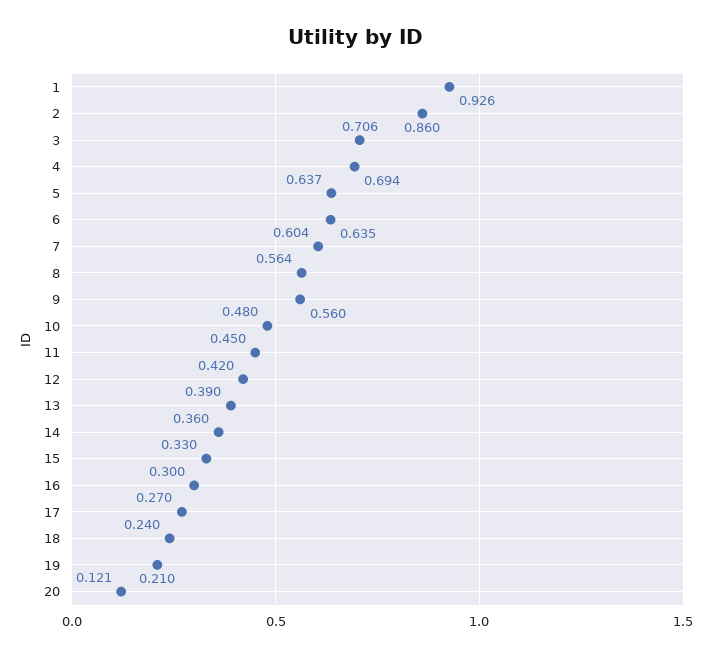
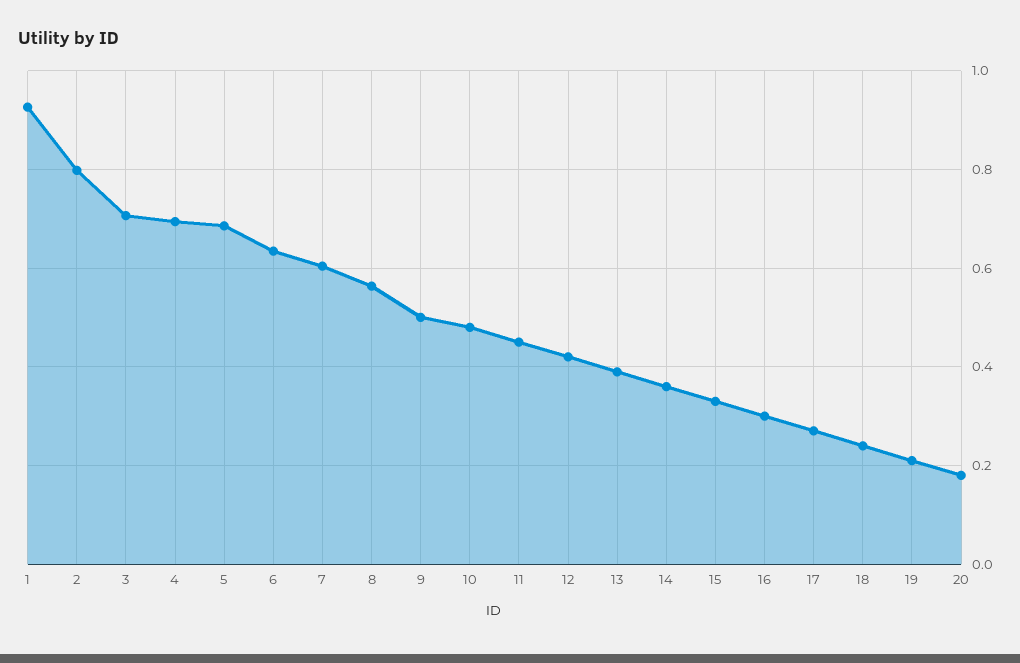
2: 0.86 -> 0.8
5: 0.637 -> 0.68
9: 0.56 -> 0.5
20: 0.121 -> 0.18

